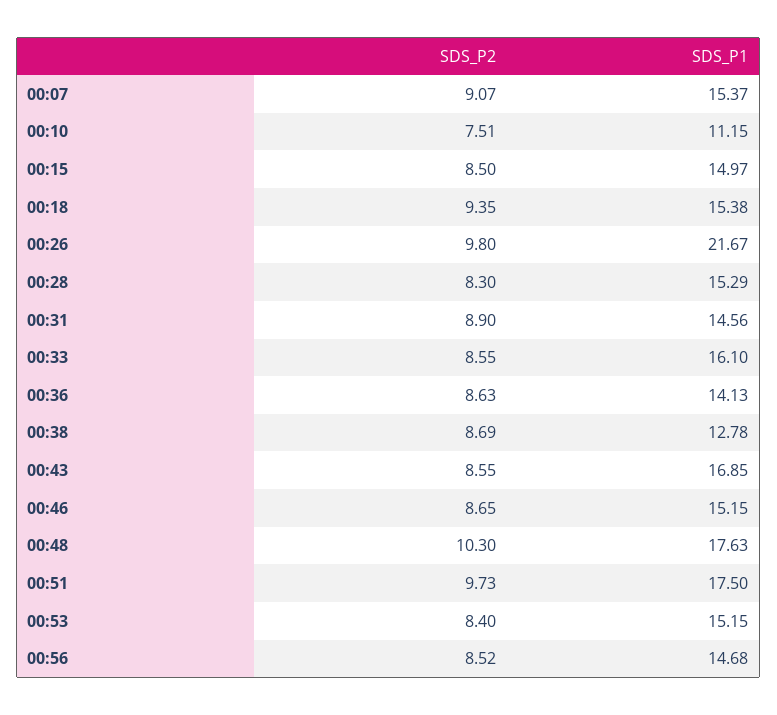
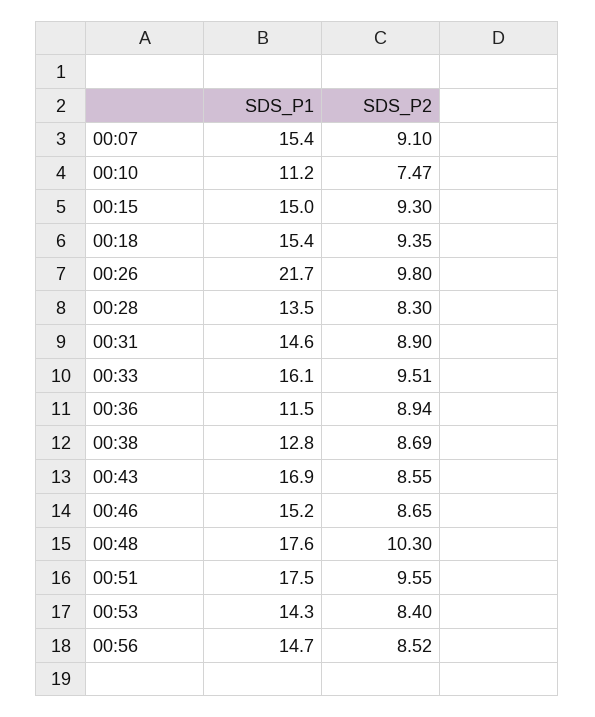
SDS_P2, 00:07: 9.07 -> 9.1
SDS_P2, 00:10: 7.51 -> 7.47
SDS_P2, 00:15: 8.5 -> 9.3
SDS_P1, 00:28: 15.29 -> 13.5
SDS_P2, 00:33: 8.55 -> 9.51
SDS_P2, 00:36: 8.63 -> 8.94
SDS_P1, 00:36: 14.13 -> 11.5
SDS_P2, 00:51: 9.73 -> 9.55
SDS_P1, 00:53: 15.15 -> 14.3

